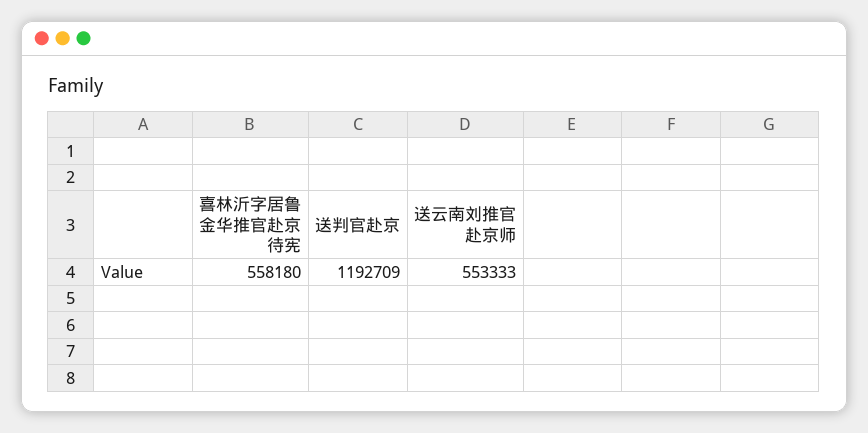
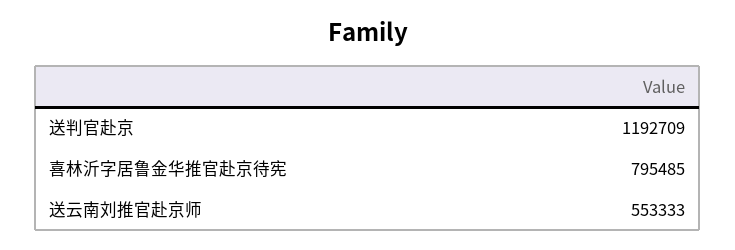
喜林沂字居鲁金华推官赴京待宪: 558180 -> 795485

